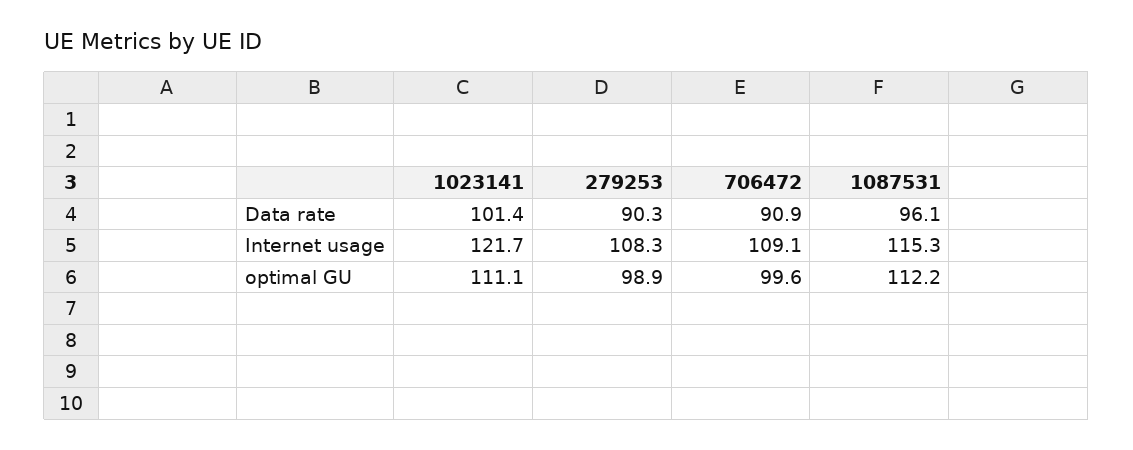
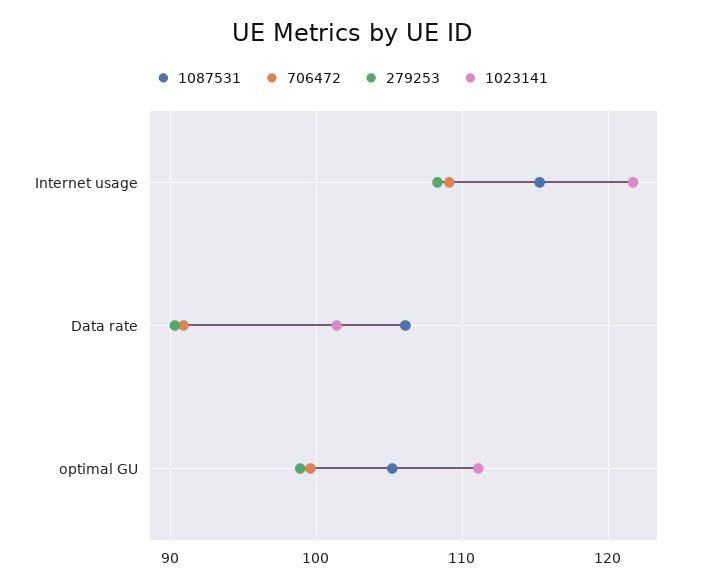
1087531, Data rate: 96.1 -> 106
1087531, optimal GU: 112.2 -> 105

